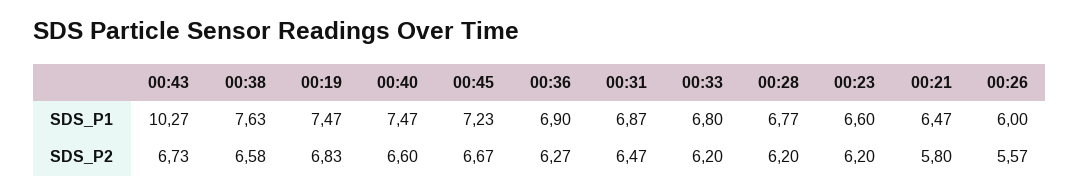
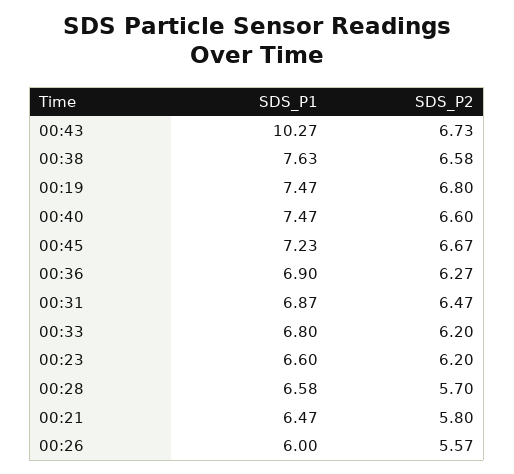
00:28, SDS_P1: 6.77 -> 6.58
00:19, SDS_P2: 6.83 -> 6.8
00:28, SDS_P2: 6.2 -> 5.7

